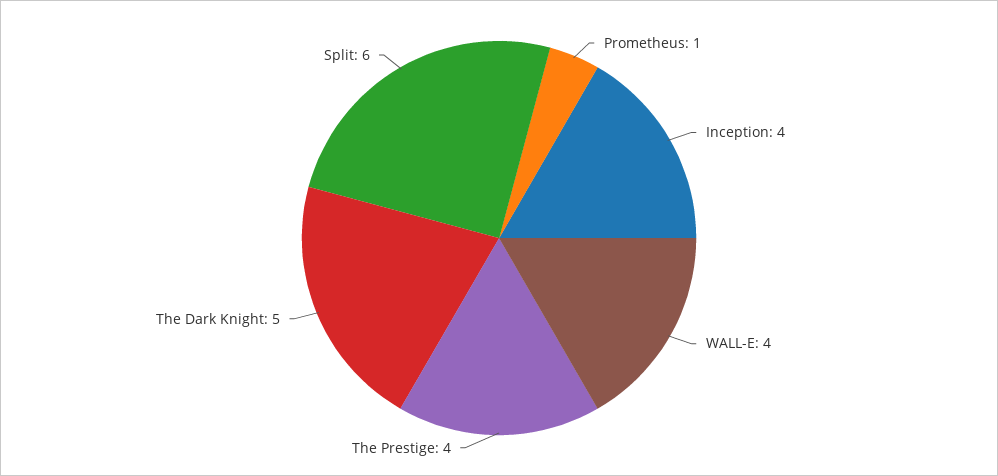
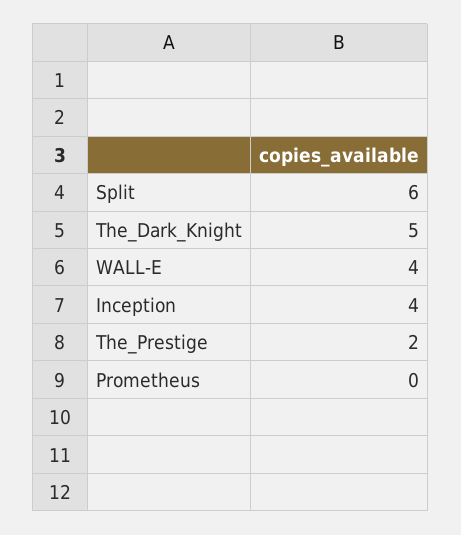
Prometheus: 1 -> 0
The Prestige: 4 -> 2

